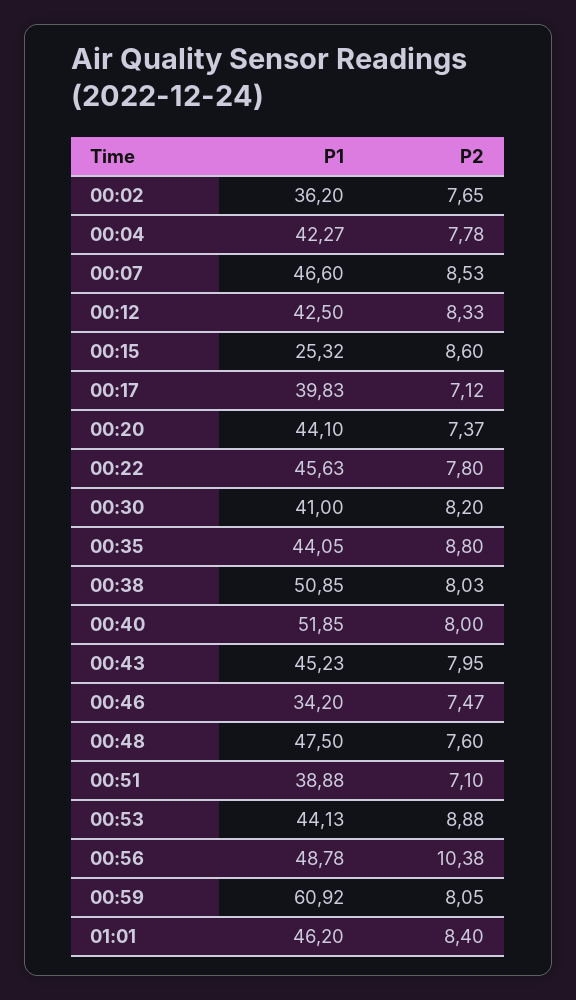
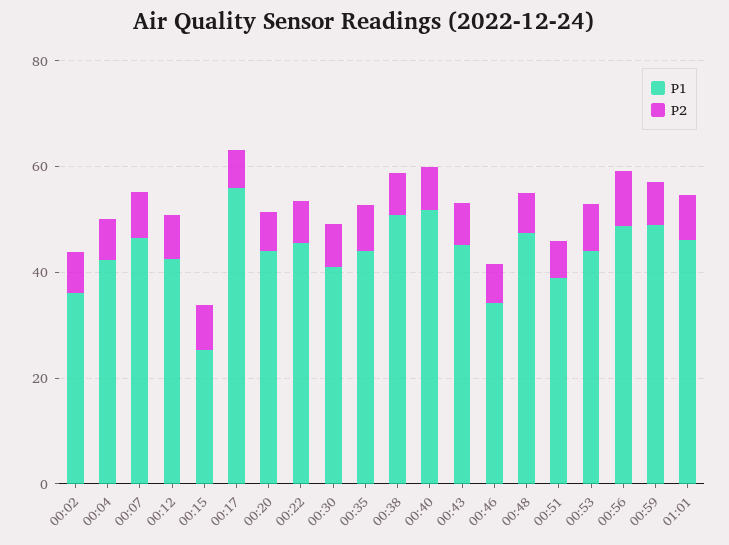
P1, 00:17: 39.83 -> 55
P1, 00:59: 60.92 -> 50

